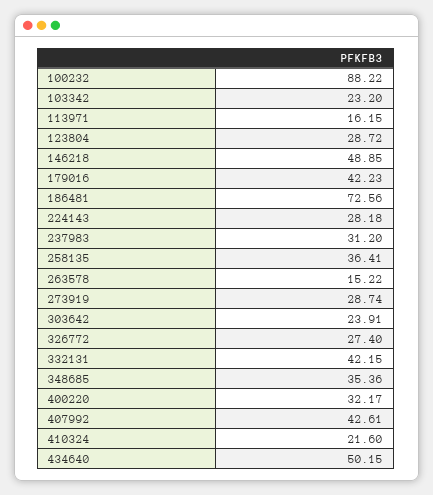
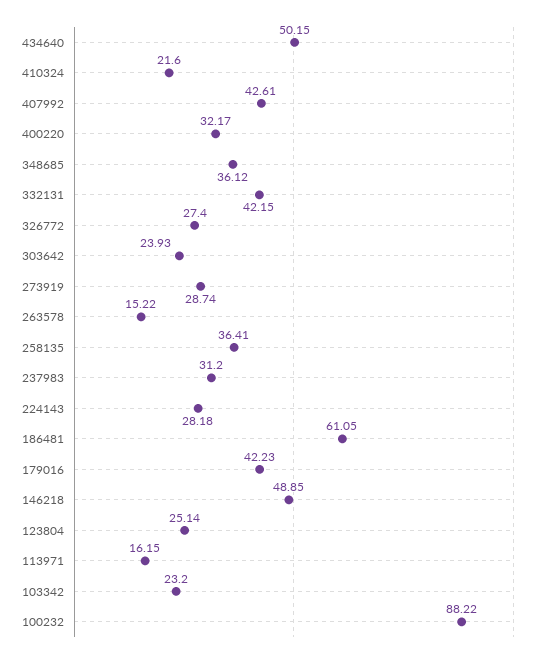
123804: 28.72 -> 25.14
186481: 72.56 -> 61.05
303642: 23.91 -> 23.93
348685: 35.36 -> 36.12

